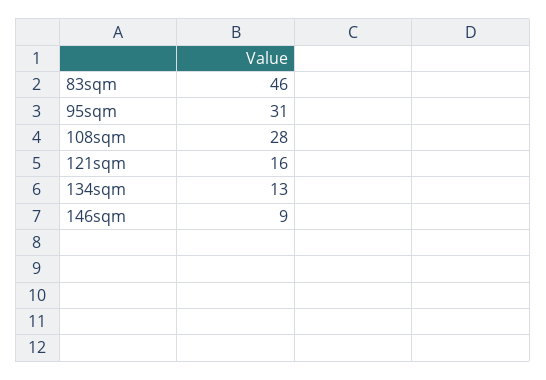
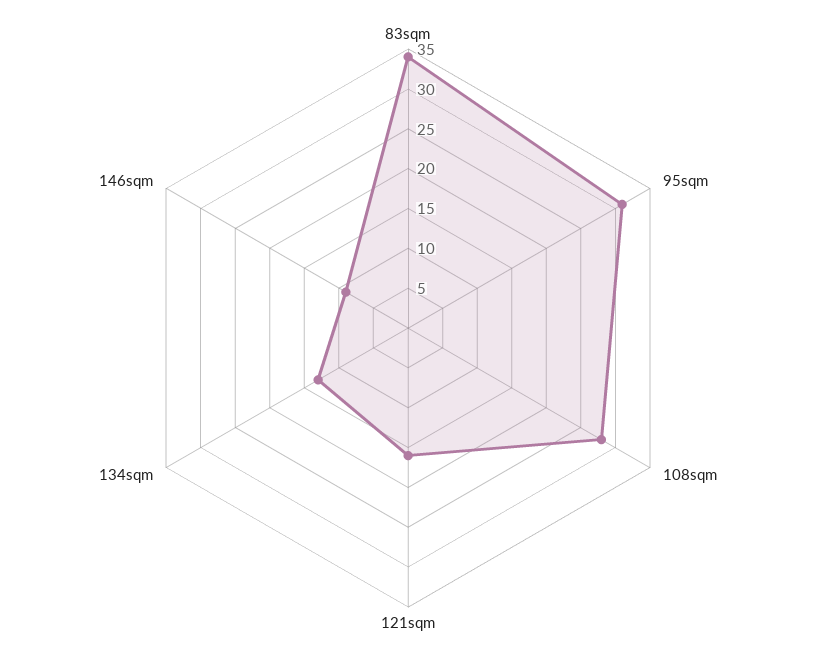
83sqm: 46 -> 35

